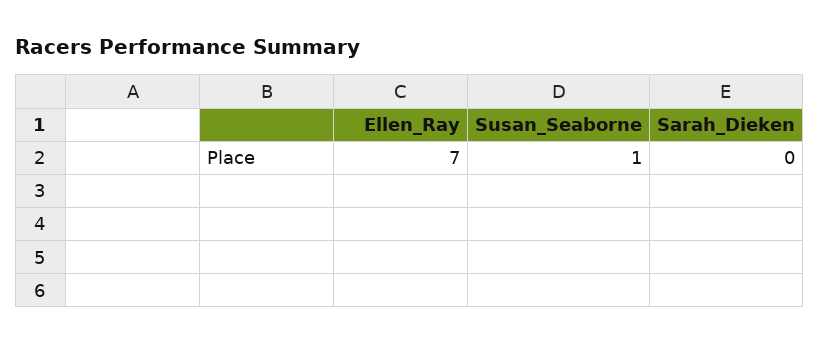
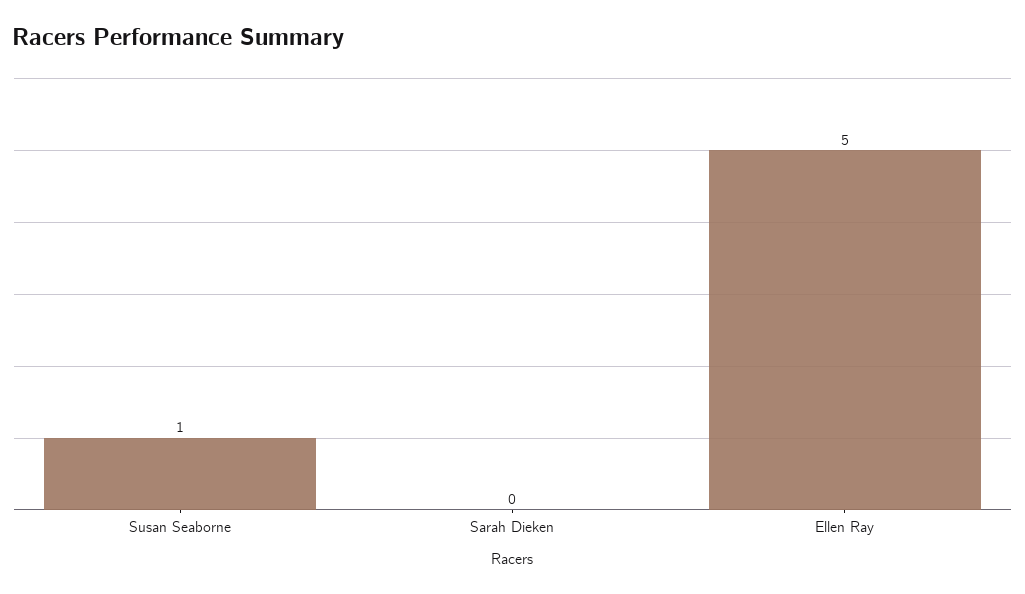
Ellen_Ray: 7 -> 5

